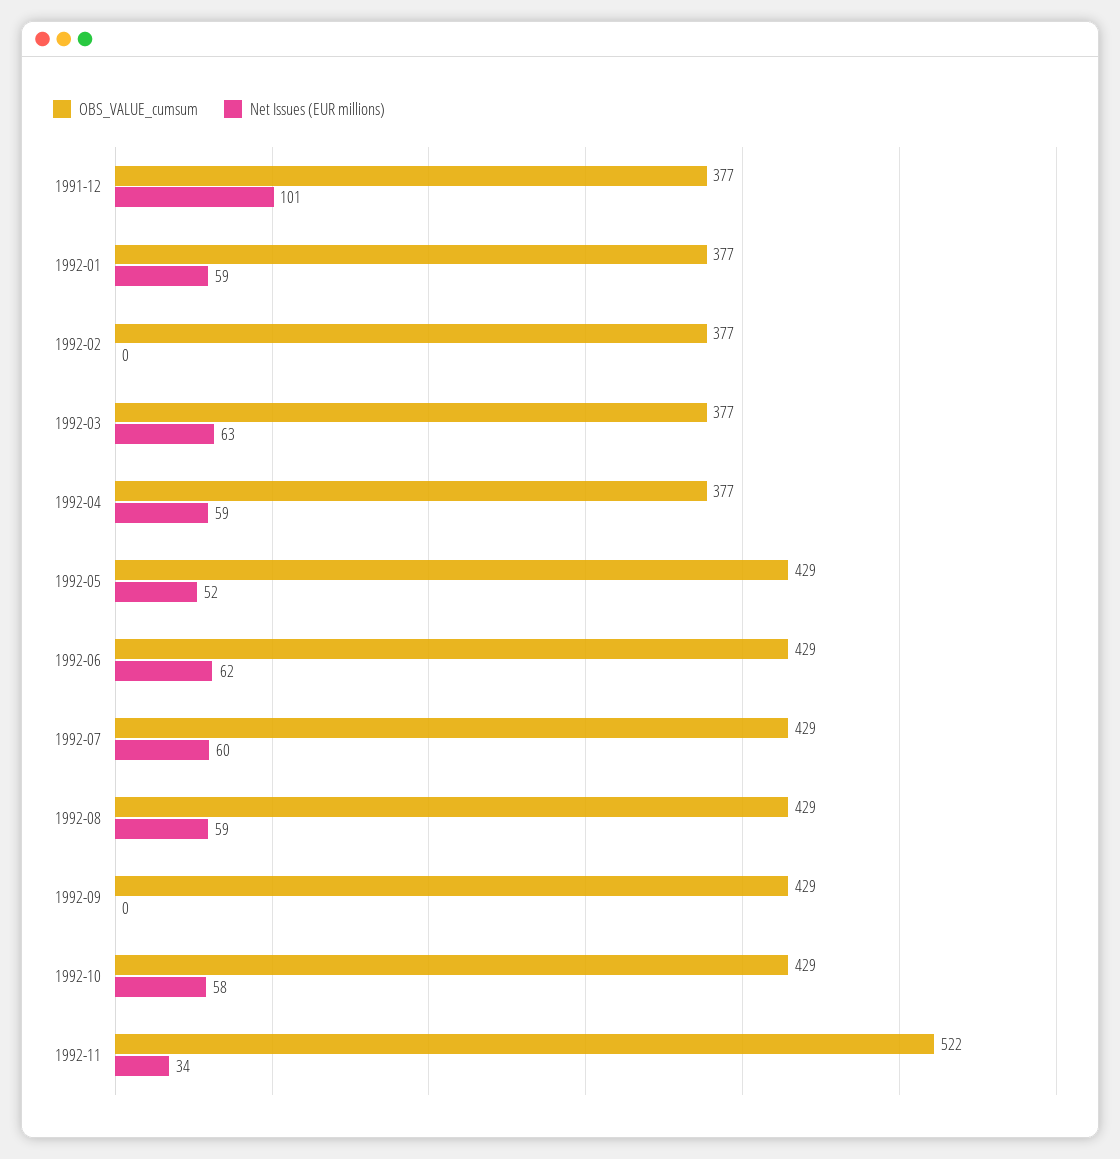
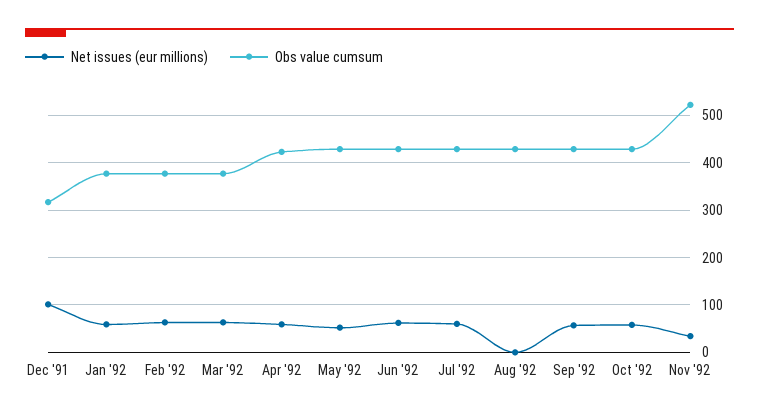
OBS_VALUE_cumsum, 1991-12: 377 -> 320
Net Issues (EUR millions), 1992-02: 0 -> 60
OBS_VALUE_cumsum, 1992-04: 377 -> 420
Net Issues (EUR millions), 1992-08: 59 -> 0
Net Issues (EUR millions), 1992-09: 0 -> 60

